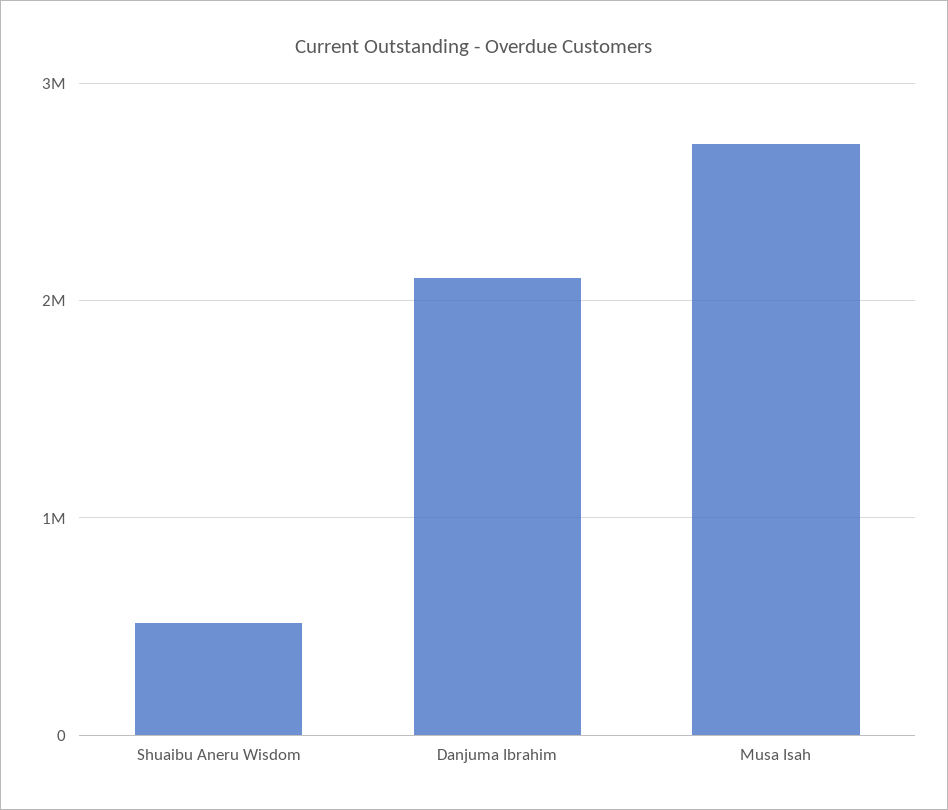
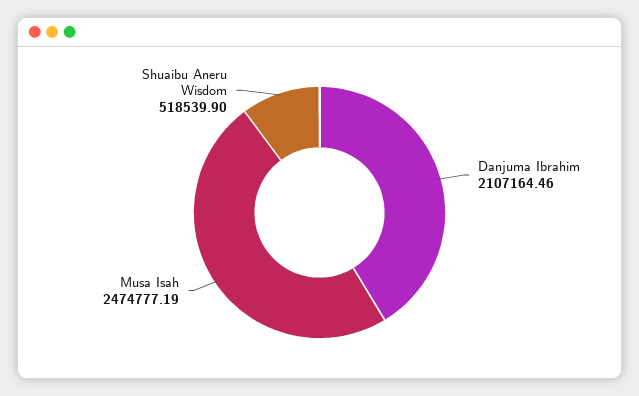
Musa Isah: 2700000 -> 2474777.19

